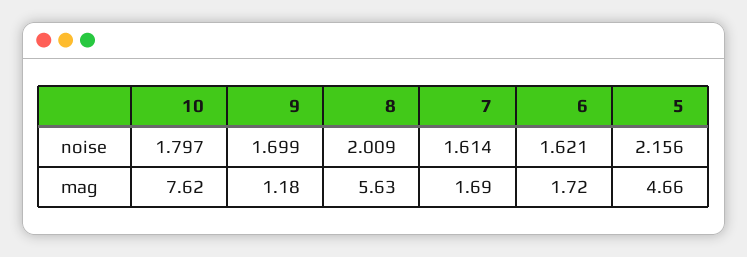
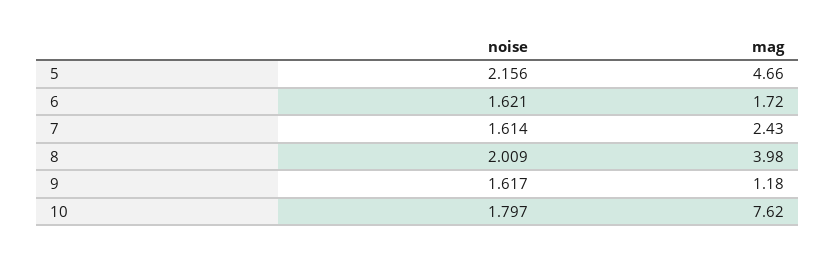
9, noise: 1.699 -> 1.617
8, mag: 5.63 -> 3.98
7, mag: 1.69 -> 2.43

